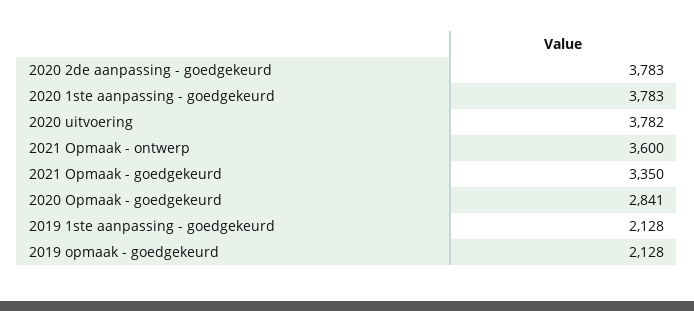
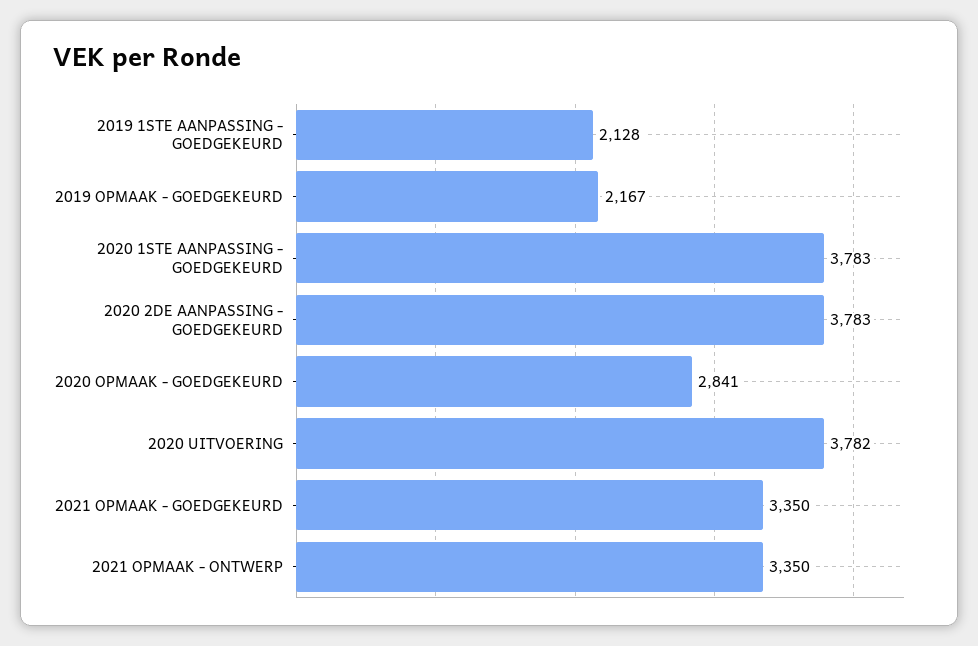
2021 Opmaak - ontwerp: 3600 -> 3350
2019 opmaak - goedgekeurd: 2128 -> 2167

